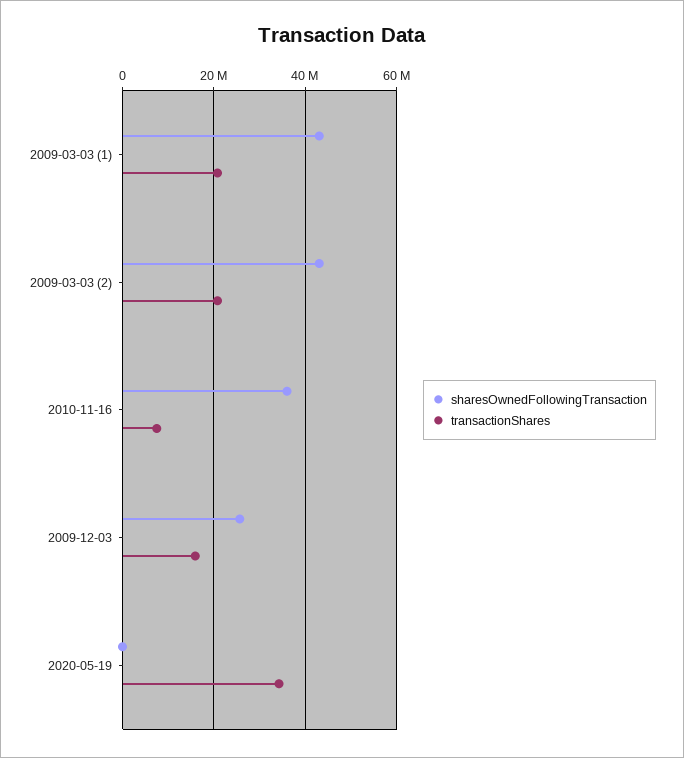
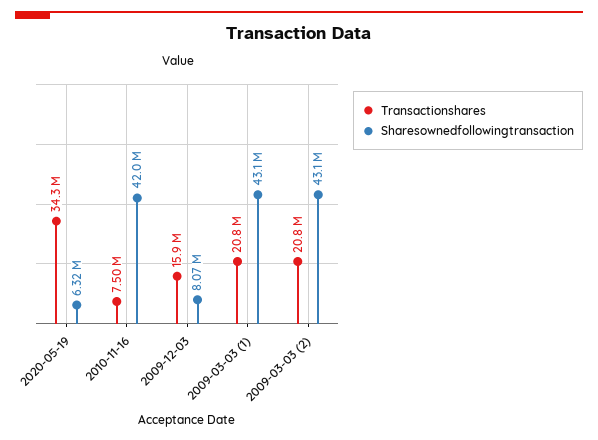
sharesOwnedFollowingTransaction, 2010-11-16: 36000000 -> 42000000
sharesOwnedFollowingTransaction, 2009-12-03: 26000000 -> 8070000
sharesOwnedFollowingTransaction, 2020-05-19: 0 -> 6320000

